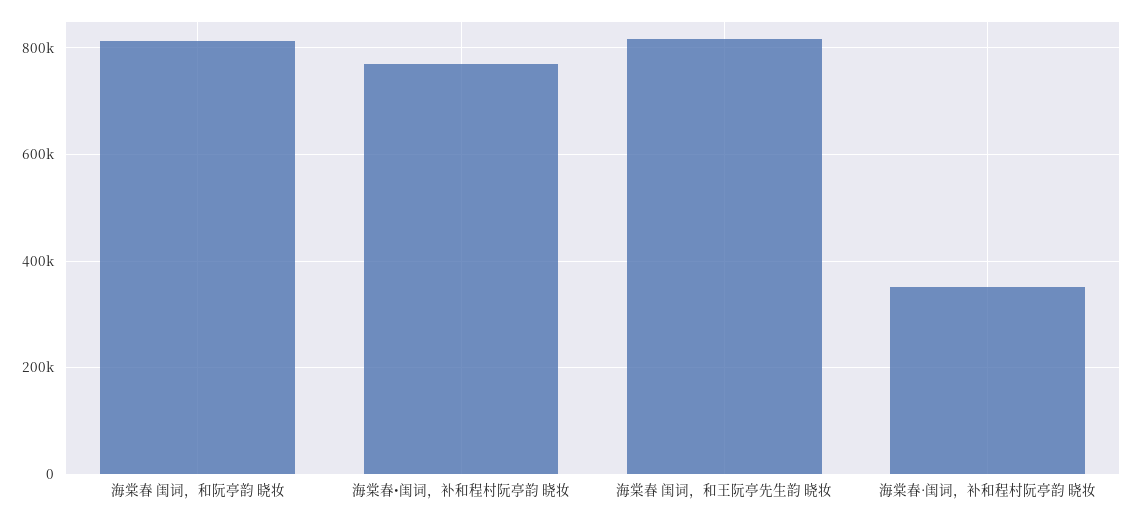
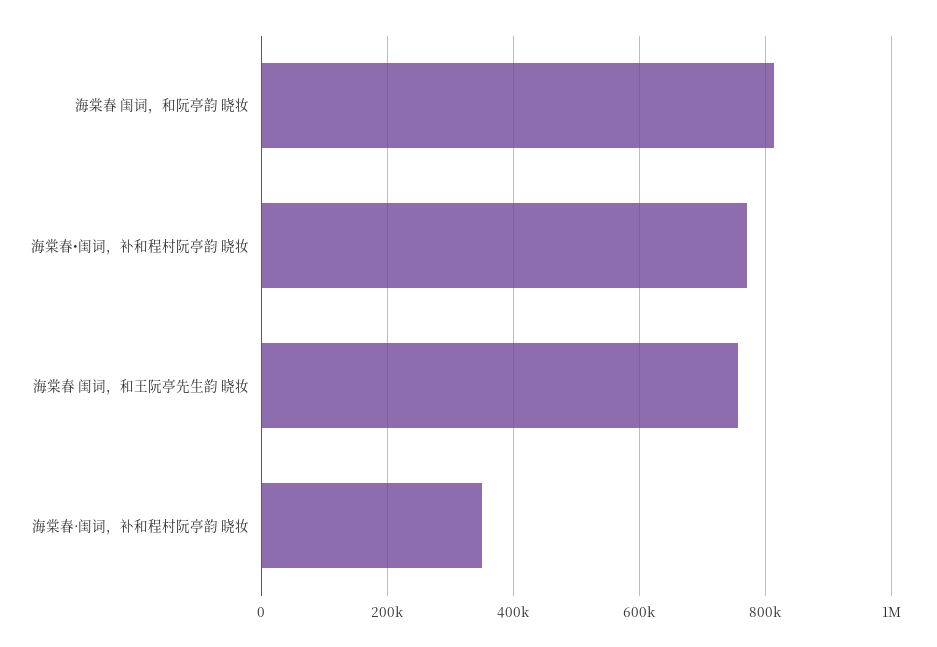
海棠春 闺词，和王阮亭先生韵 晓妆: 820000 -> 760000

